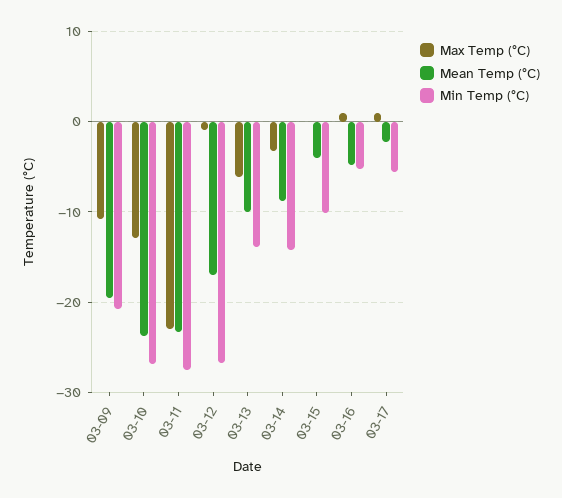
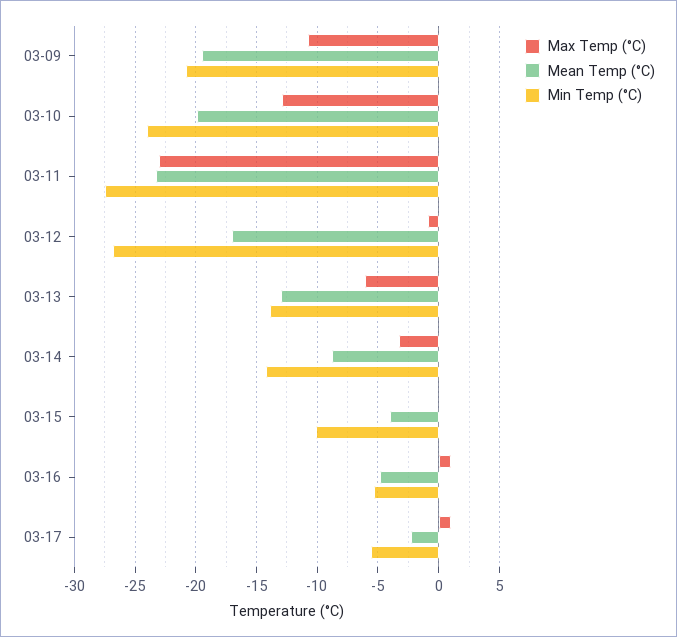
Mean Temp (°C), 03-10: -24 -> -20
Min Temp (°C), 03-10: -27 -> -24
Mean Temp (°C), 03-13: -10 -> -13

